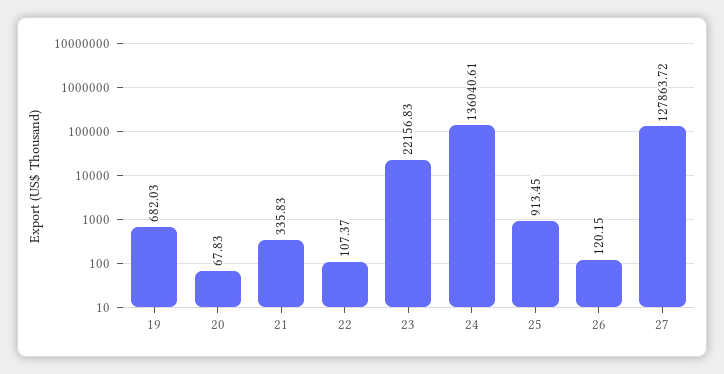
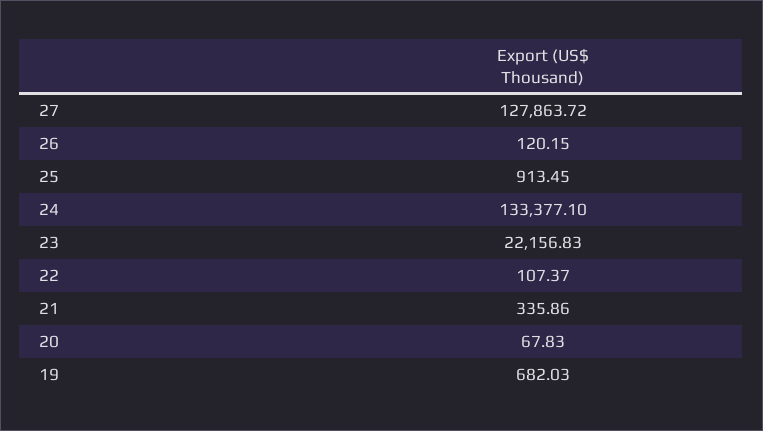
21: 335.83 -> 335.86
24: 136040.61 -> 133377.1

